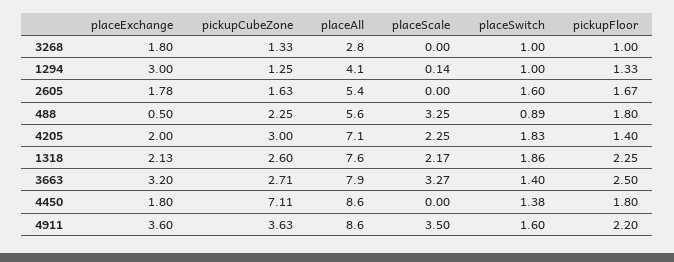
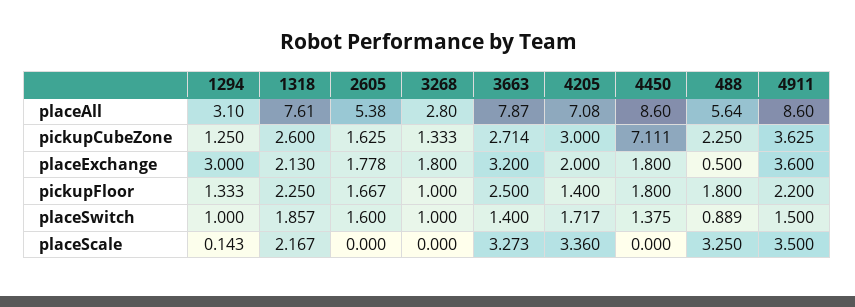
placeAll, 1294: 4.1 -> 3.1
placeScale, 4205: 2.25 -> 3.36
placeSwitch, 4205: 1.83 -> 1.717
placeSwitch, 4911: 1.6 -> 1.5

